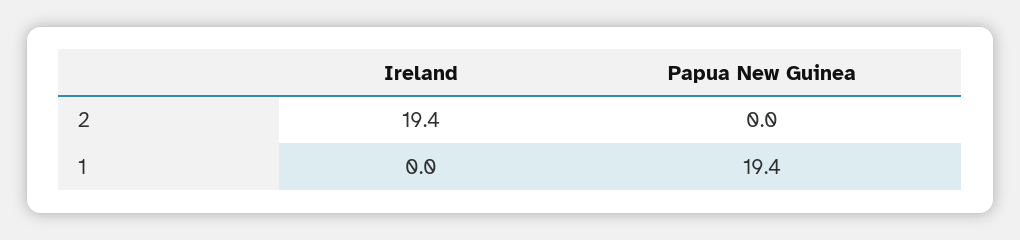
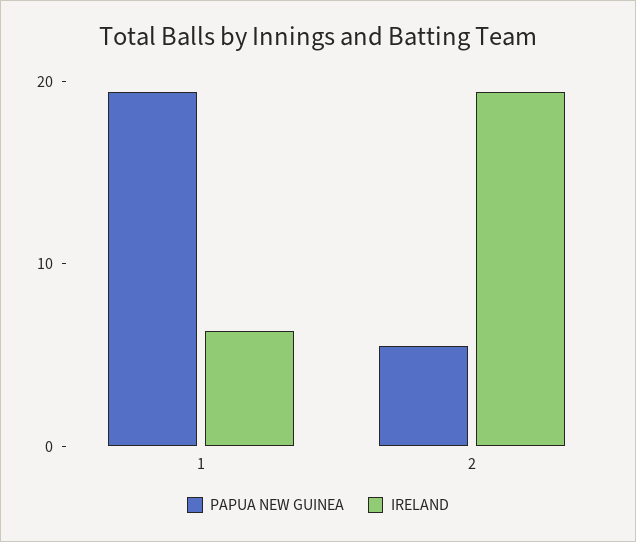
Papua New Guinea, 2: 0 -> 6
Ireland, 1: 0 -> 6

